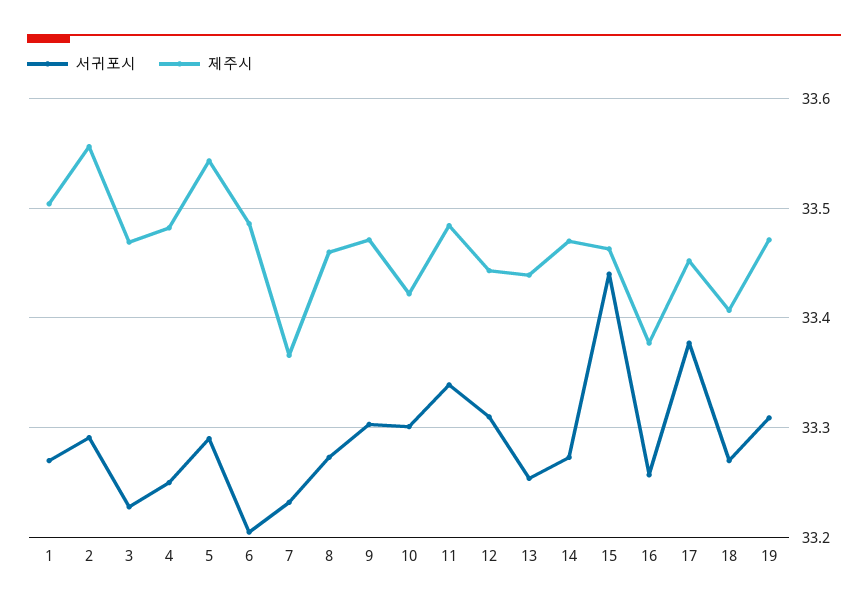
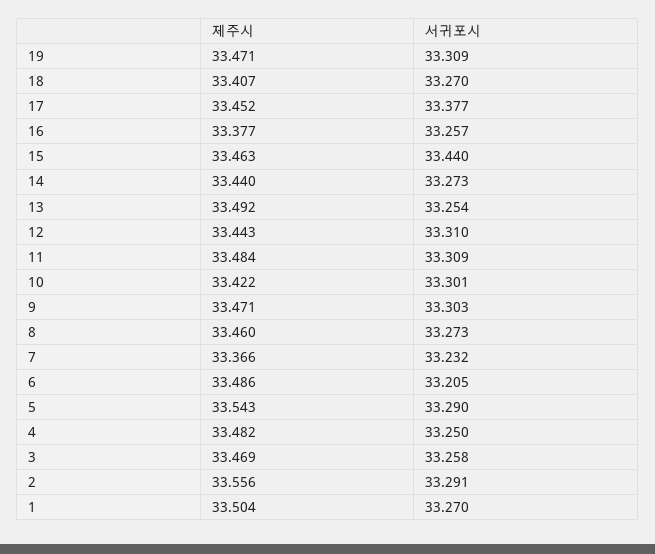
서귀포시, 3: 33.23 -> 33.258
서귀포시, 11: 33.34 -> 33.309
제주시, 13: 33.44 -> 33.492
제주시, 14: 33.47 -> 33.44

